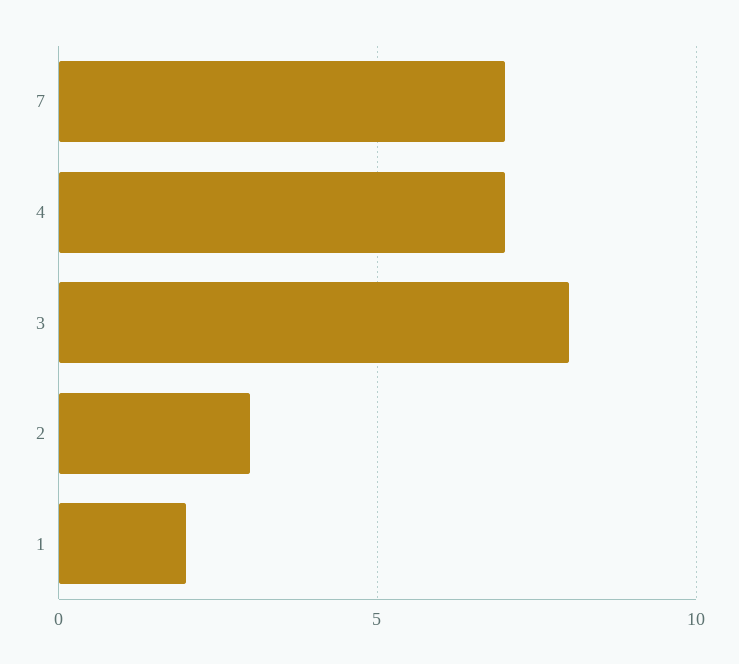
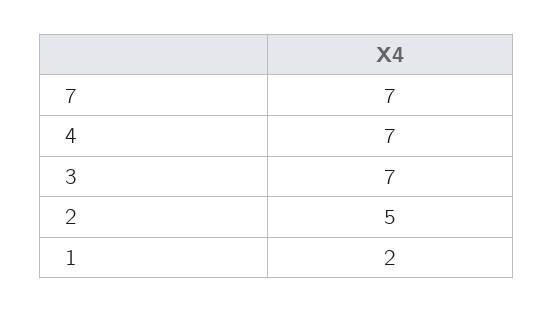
3: 8 -> 7
2: 3 -> 5

